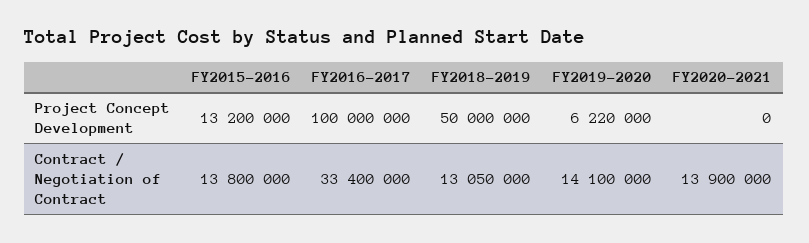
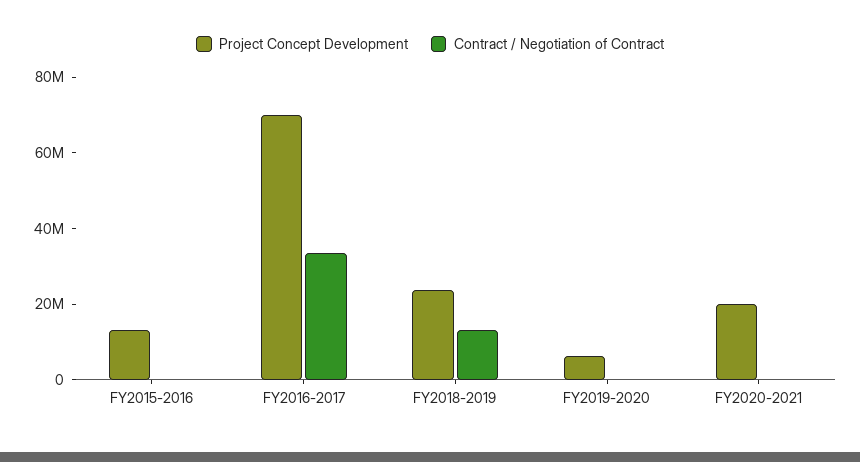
Project Concept Development, FY2016-2017: 100000000 -> 70000000
Project Concept Development, FY2018-2019: 50000000 -> 25000000
Project Concept Development, FY2020-2021: 0 -> 20000000
Contract / Negotiation of Contract, FY2015-2016: 13800000 -> 0
Contract / Negotiation of Contract, FY2019-2020: 14100000 -> 0
Contract / Negotiation of Contract, FY2020-2021: 13900000 -> 0

